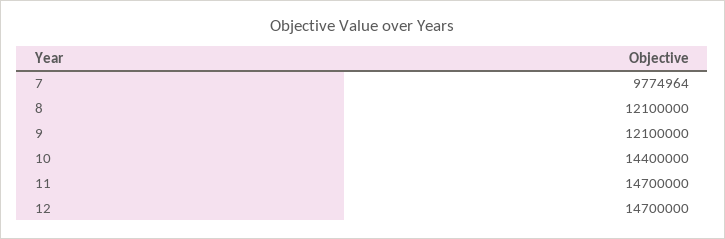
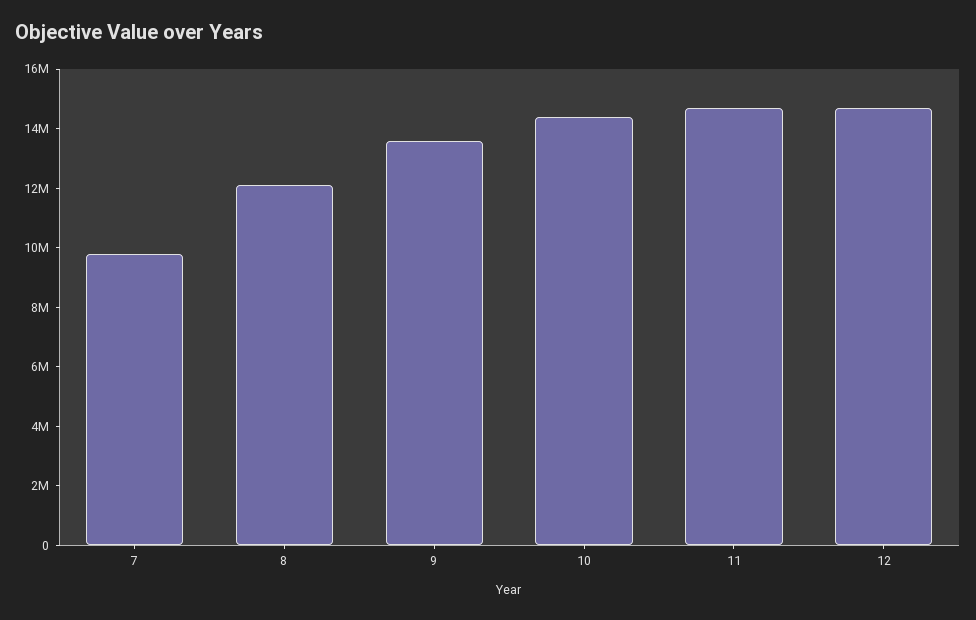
9: 12100000 -> 13500000

